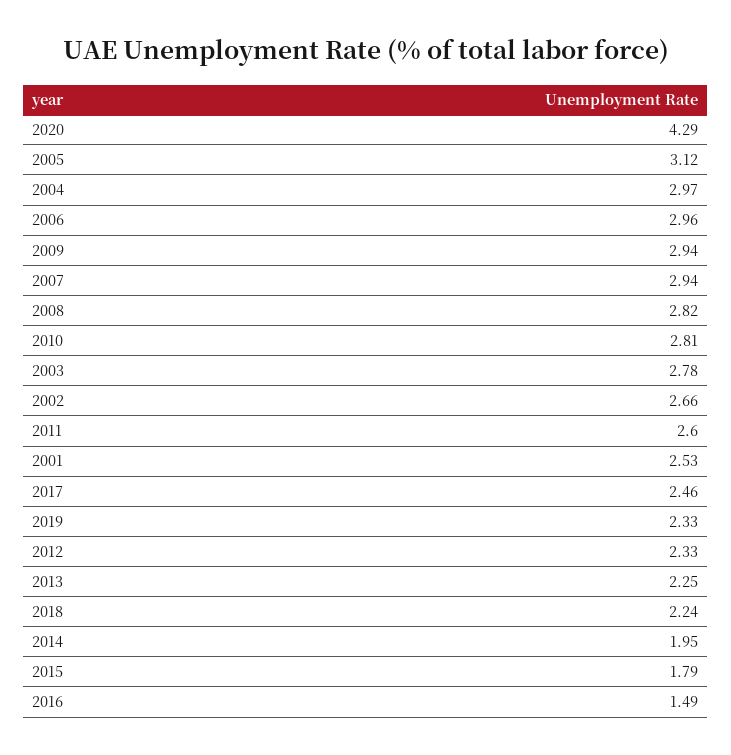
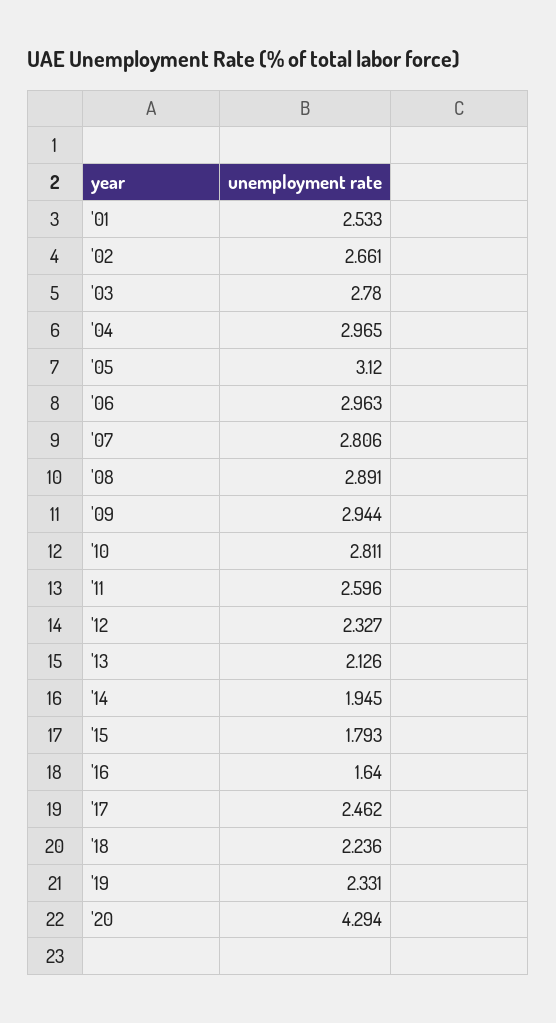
2007: 2.94 -> 2.806
2008: 2.82 -> 2.891
2013: 2.25 -> 2.126
2016: 1.49 -> 1.64

